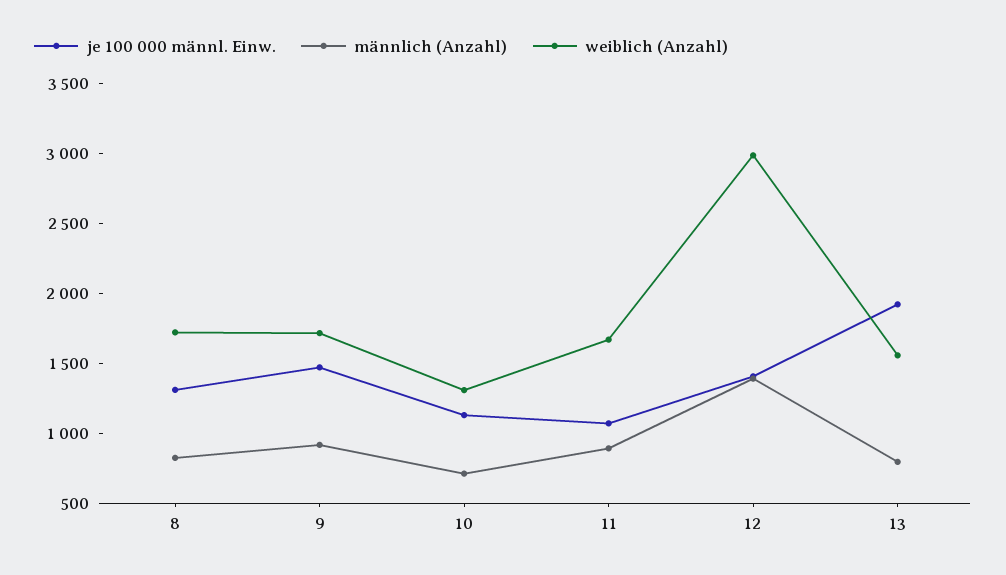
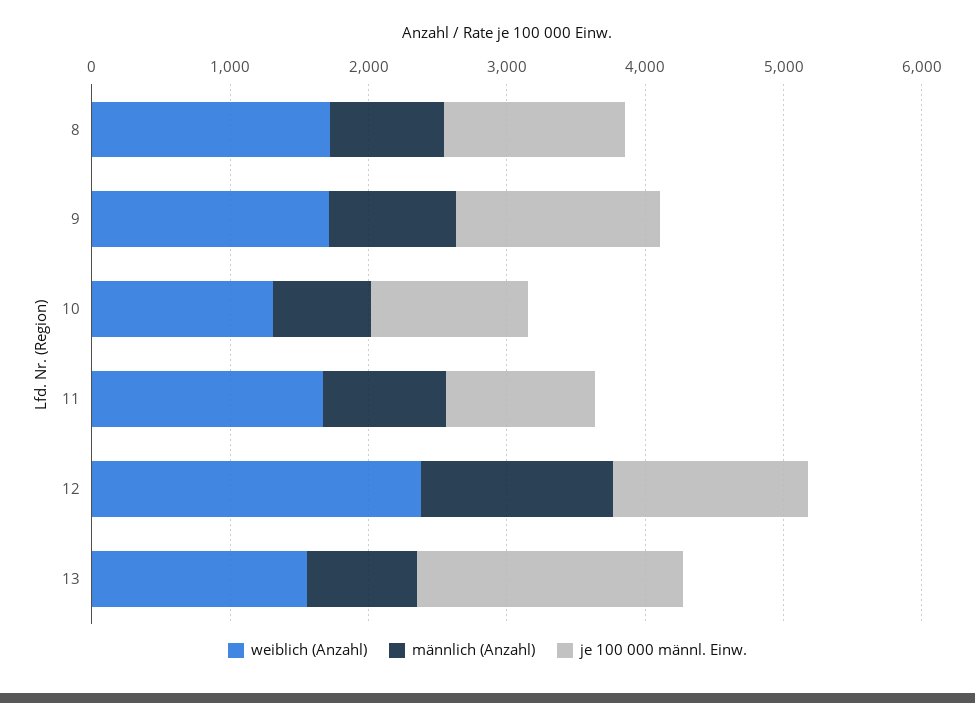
weiblich (Anzahl), 12: 3000 -> 2400

